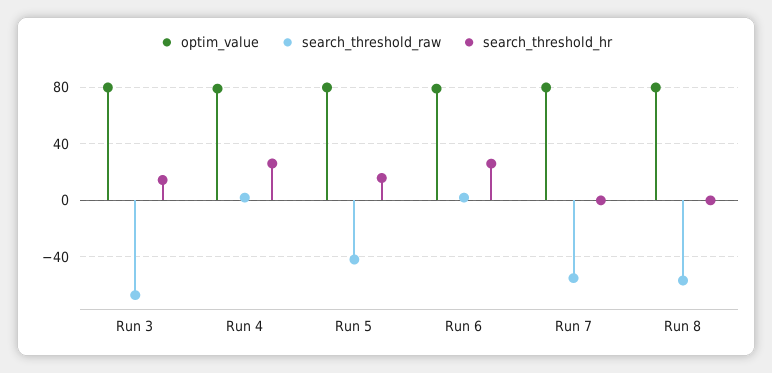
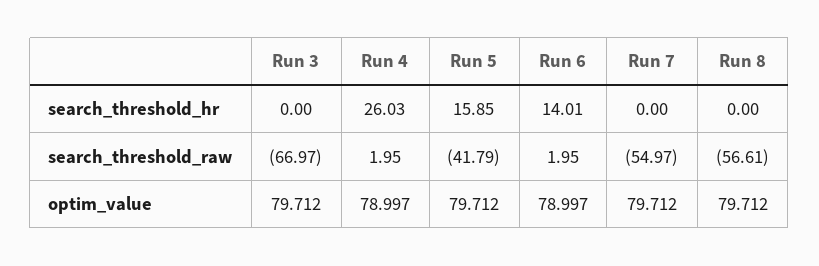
search_threshold_hr, Run 3: 15 -> 0
search_threshold_hr, Run 6: 25 -> 14.01

